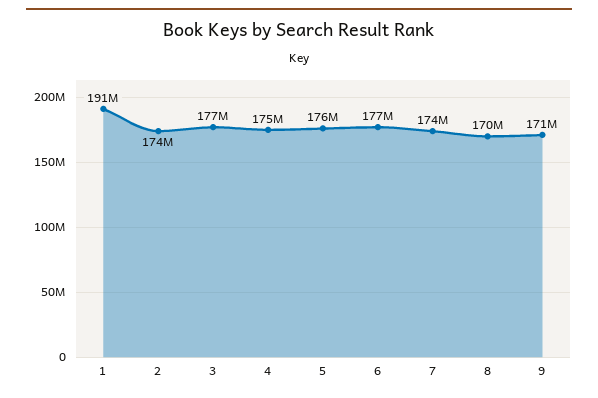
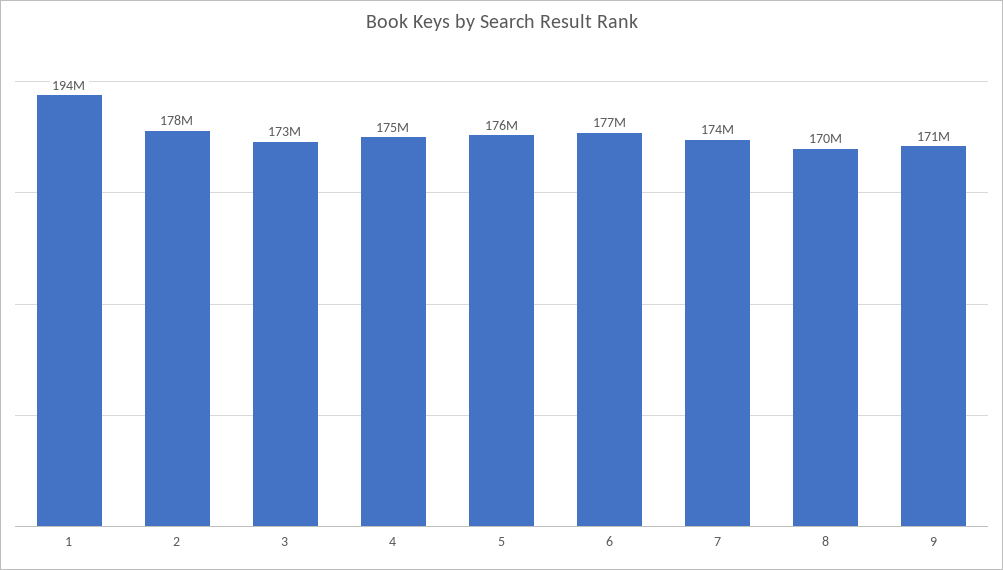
1: 191000000 -> 194000000
2: 174000000 -> 178000000
3: 177000000 -> 173000000

